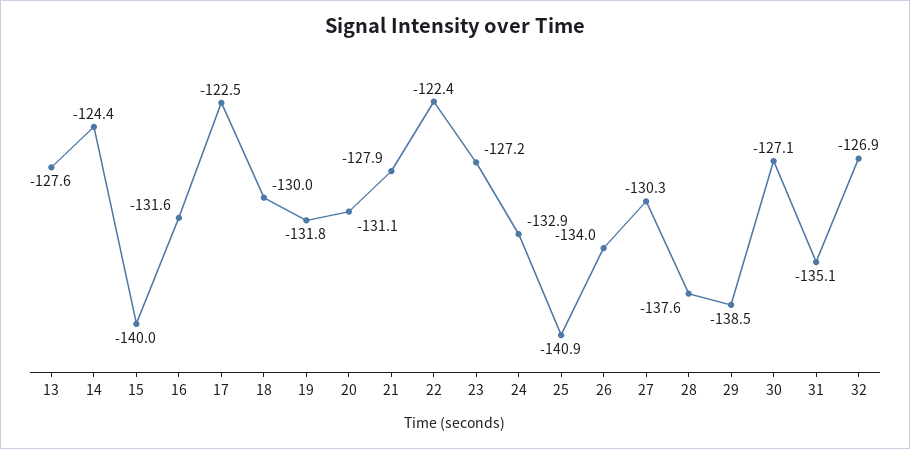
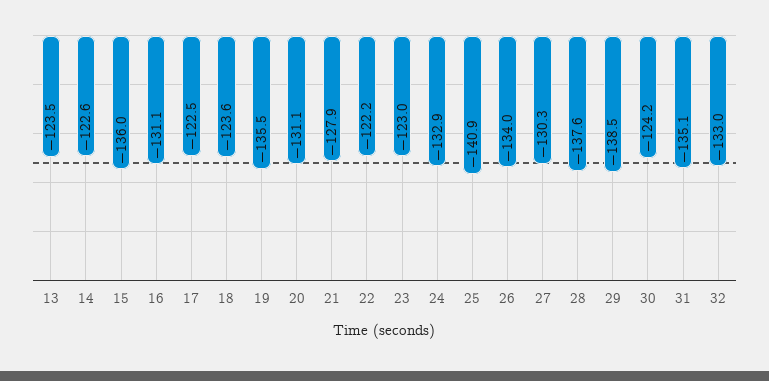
13: -127.6 -> -123.5
14: -124.4 -> -122.6
15: -140 -> -136
16: -131.6 -> -131.1
18: -130 -> -123.6
19: -131.8 -> -135.5
22: -122.4 -> -122.2
23: -127.2 -> -123
30: -127.1 -> -124.2
32: -126.9 -> -133

